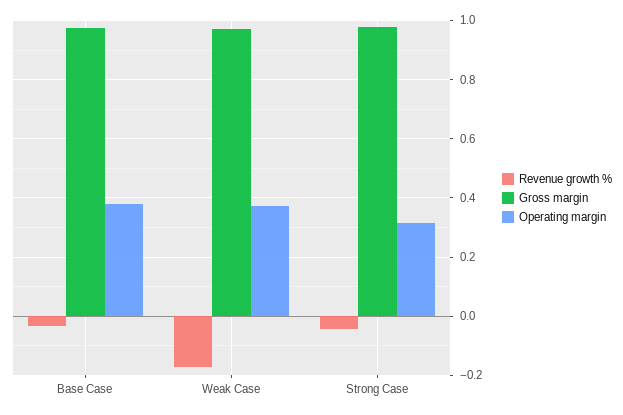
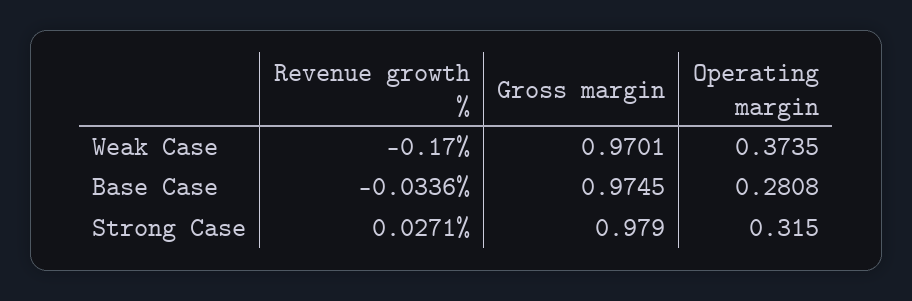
Operating margin, Base Case: 0.375 -> 0.2808
Revenue growth %, Strong Case: -0.05 -> 0.0271

